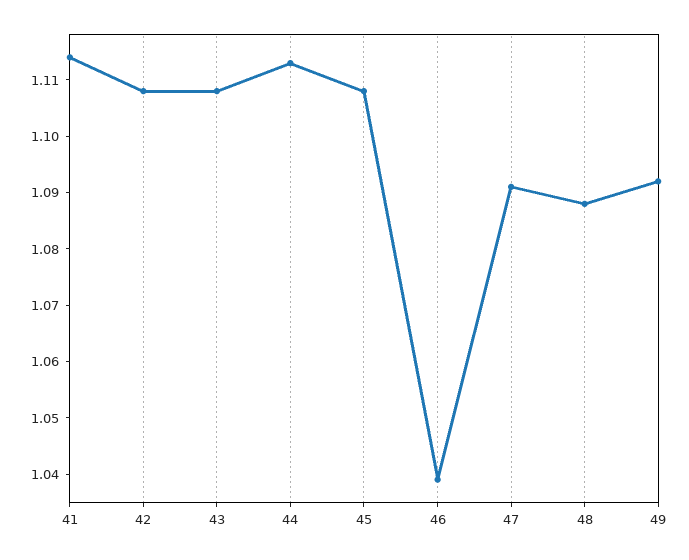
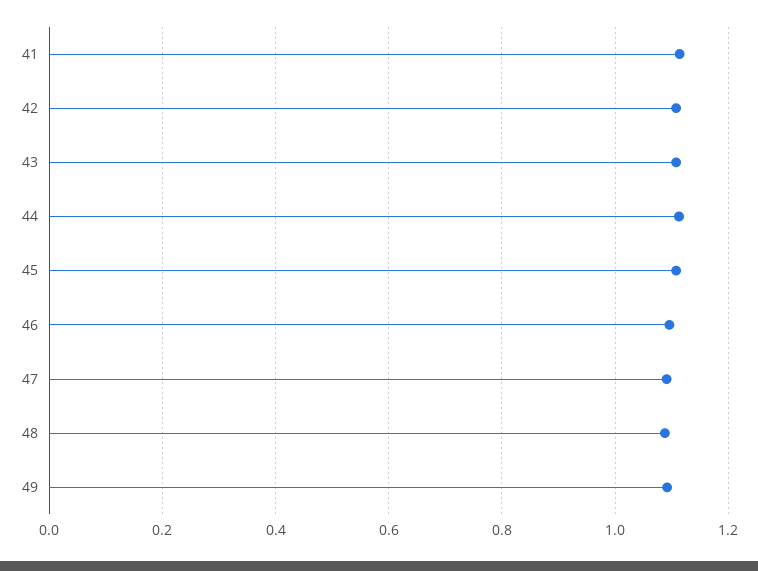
46: 1.04 -> 1.1

